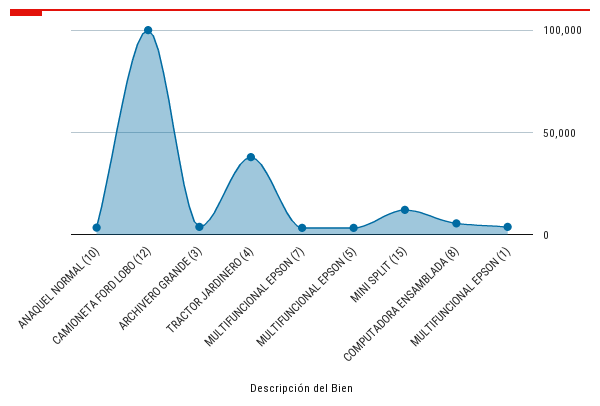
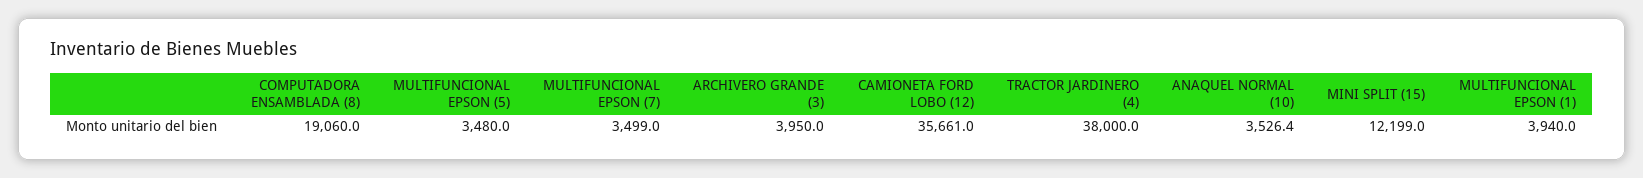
CAMIONETA FORD LOBO (12): 100000 -> 35661
COMPUTADORA ENSAMBLADA (8): 5000 -> 19060

